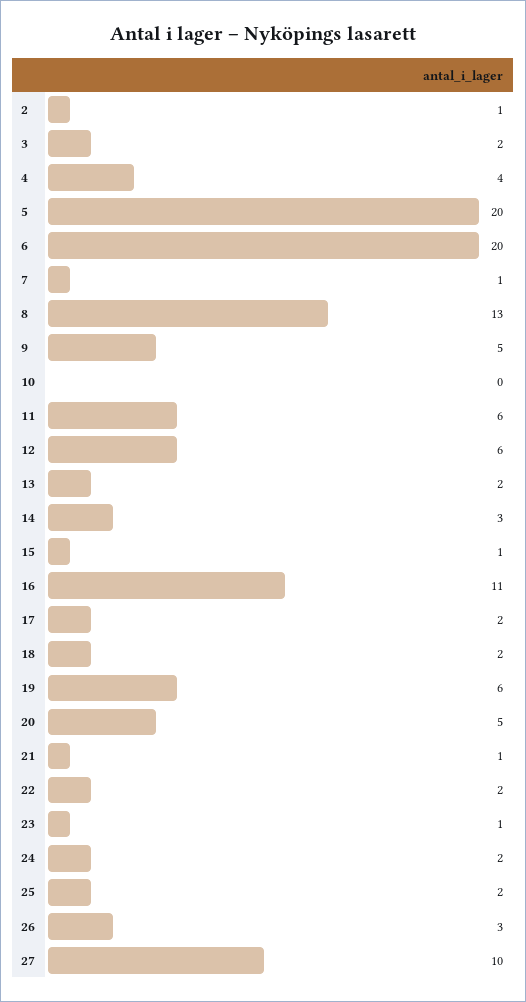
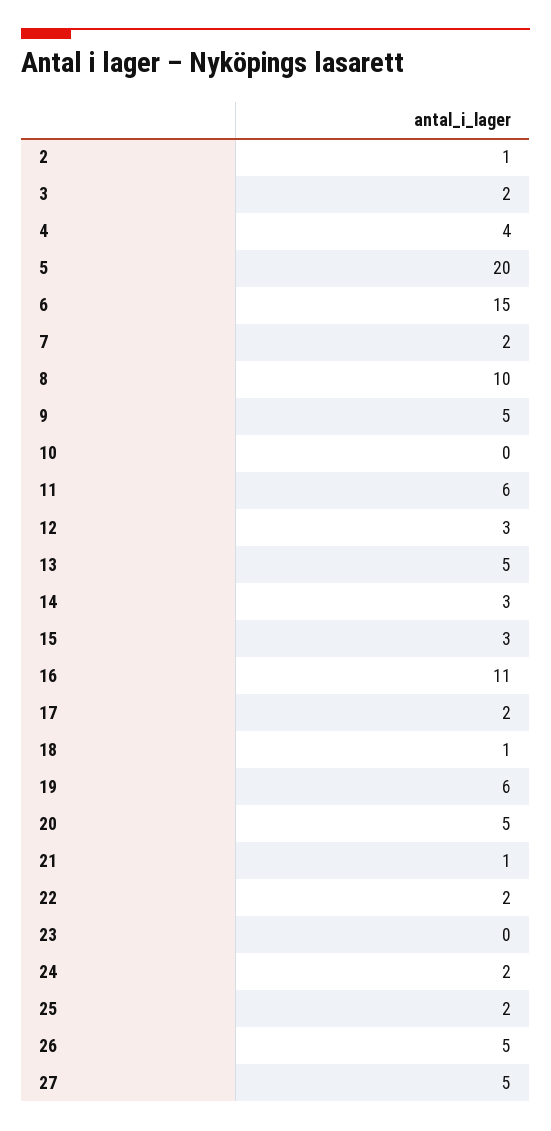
6: 20 -> 15
7: 1 -> 2
8: 13 -> 10
12: 6 -> 3
13: 2 -> 5
15: 1 -> 3
18: 2 -> 1
23: 1 -> 0
26: 3 -> 5
27: 10 -> 5

